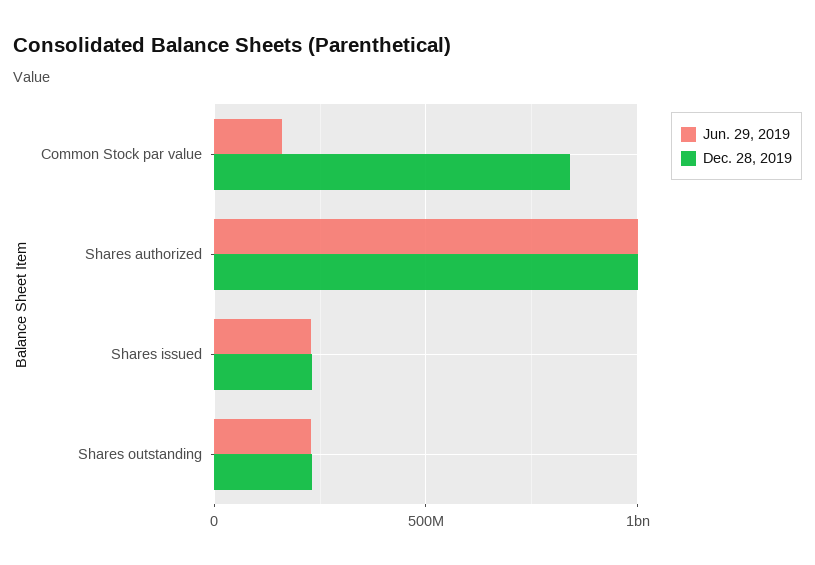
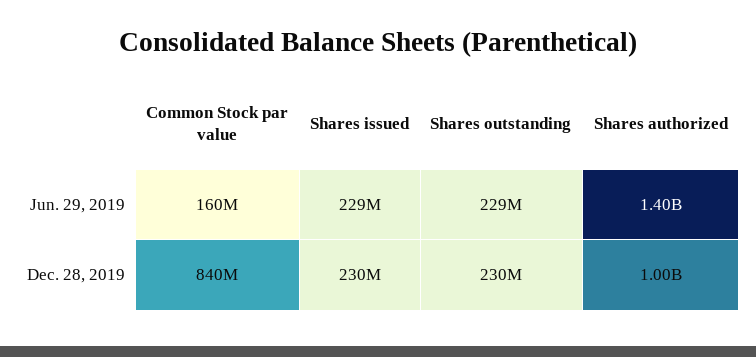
Jun. 29, 2019, Shares authorized: 1000000000 -> 1400000000

